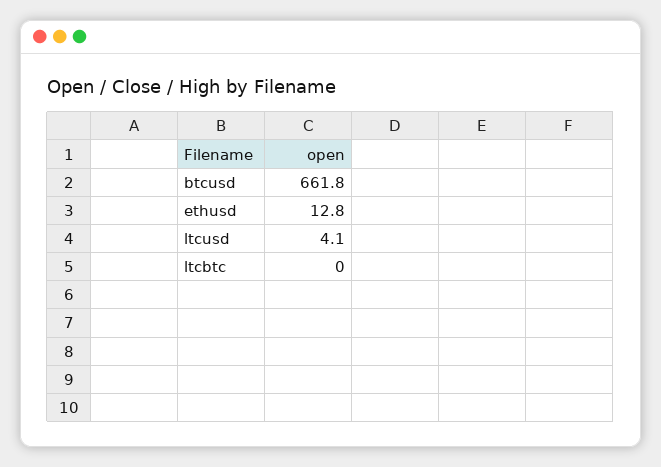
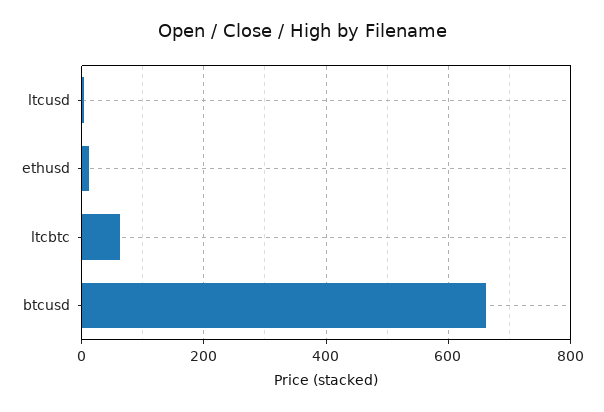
ltcbtc: 0 -> 60

